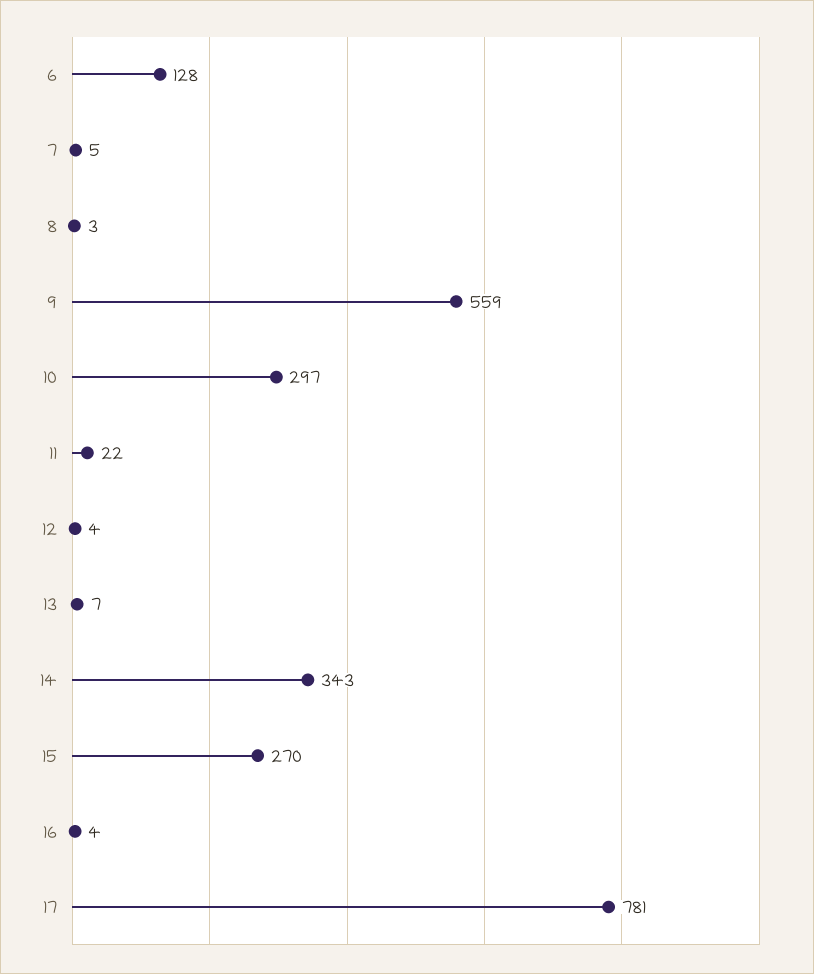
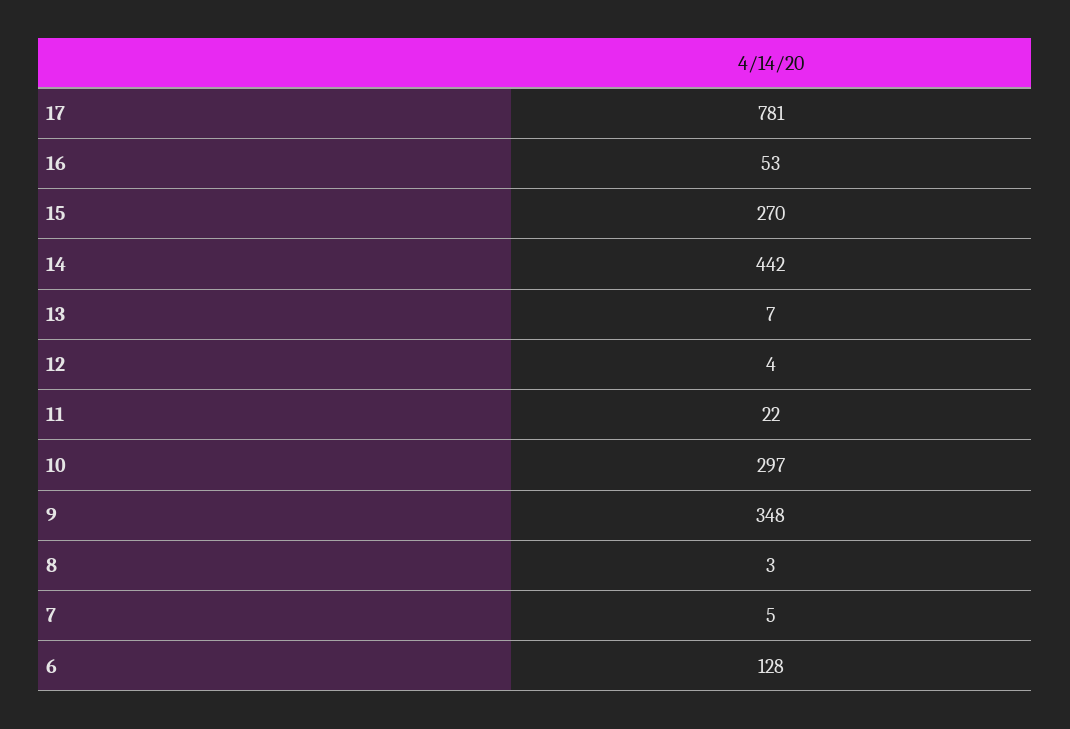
9: 559 -> 348
14: 343 -> 442
16: 4 -> 53

